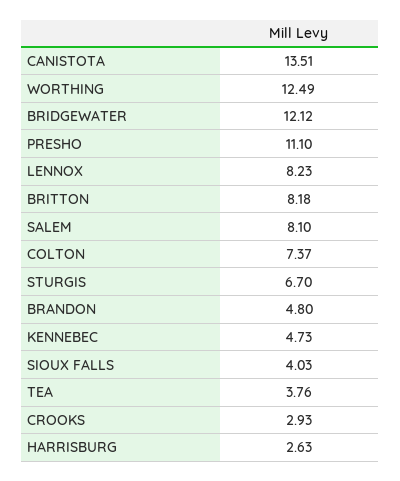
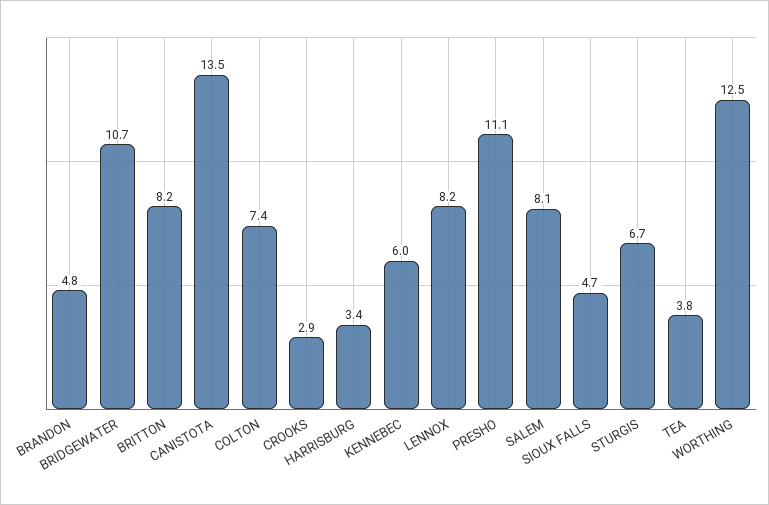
BRIDGEWATER: 12.12 -> 10.7
KENNEBEC: 4.73 -> 6
SIOUX FALLS: 4.03 -> 4.7
HARRISBURG: 2.63 -> 3.4

